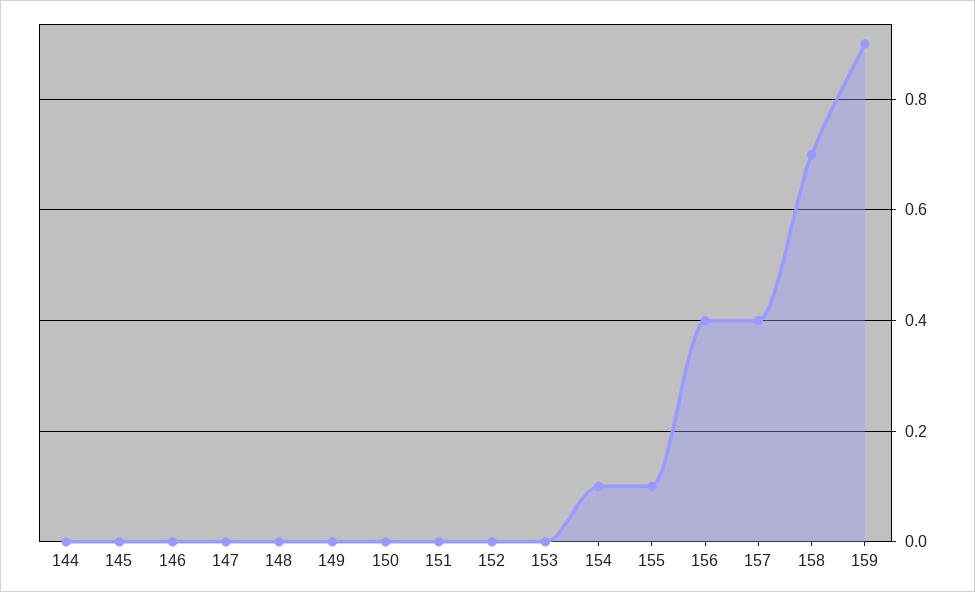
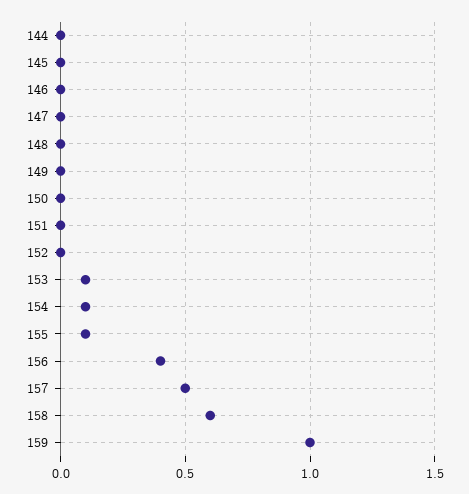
153: 0 -> 0.1
157: 0.4 -> 0.5
158: 0.7 -> 0.6
159: 0.9 -> 1

